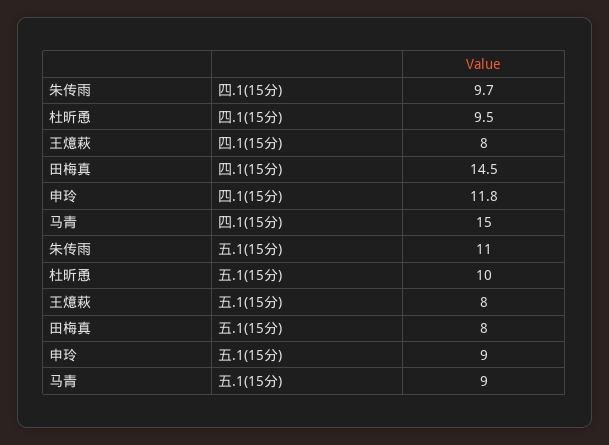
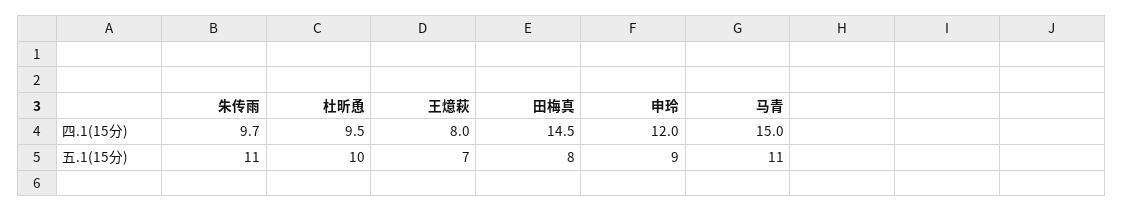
申玲, 四.1(15分): 11.8 -> 12
王燱萩, 五.1(15分): 8 -> 7
马青, 五.1(15分): 9 -> 11

